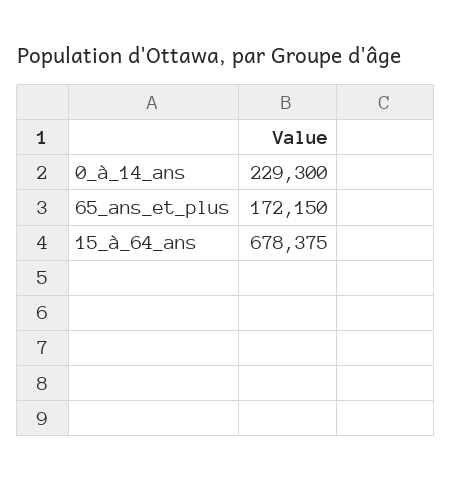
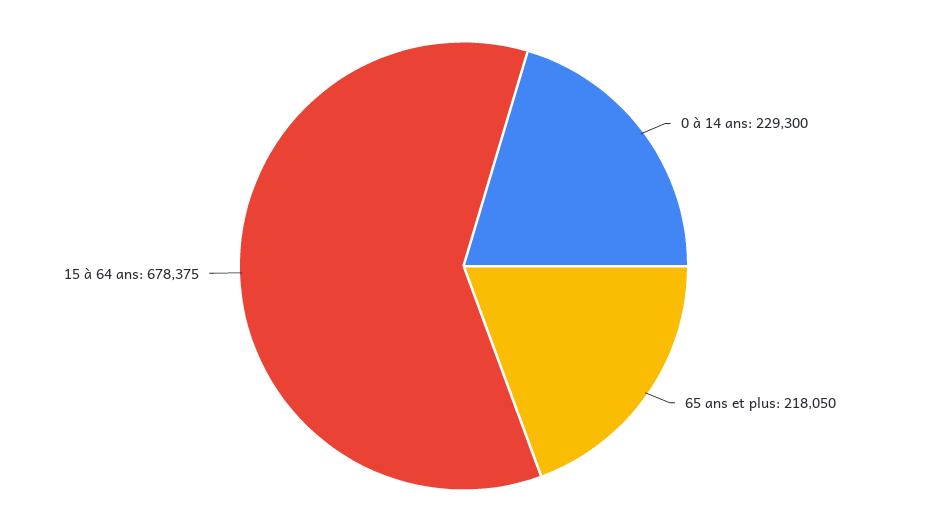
65_ans_et_plus: 172150 -> 218050

